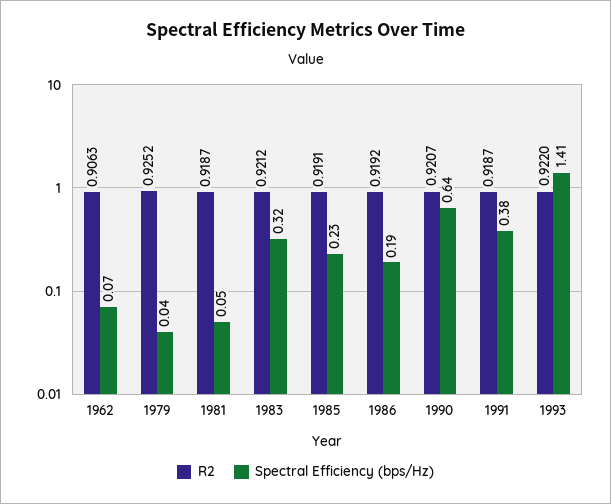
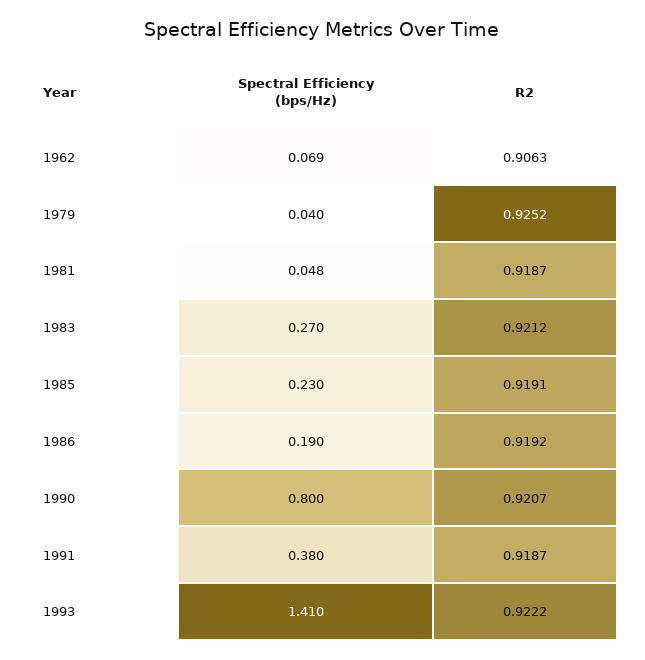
Spectral Efficiency (bps/Hz), 1983: 0.32 -> 0.27
Spectral Efficiency (bps/Hz), 1990: 0.64 -> 0.8
R2, 1993: 0.922 -> 0.9222

